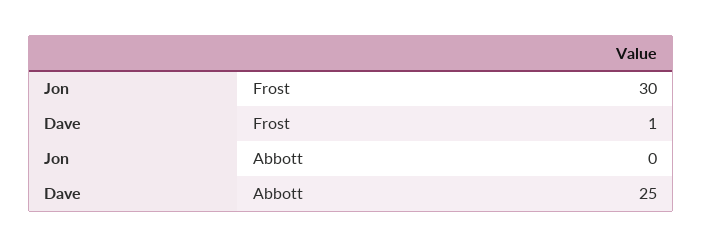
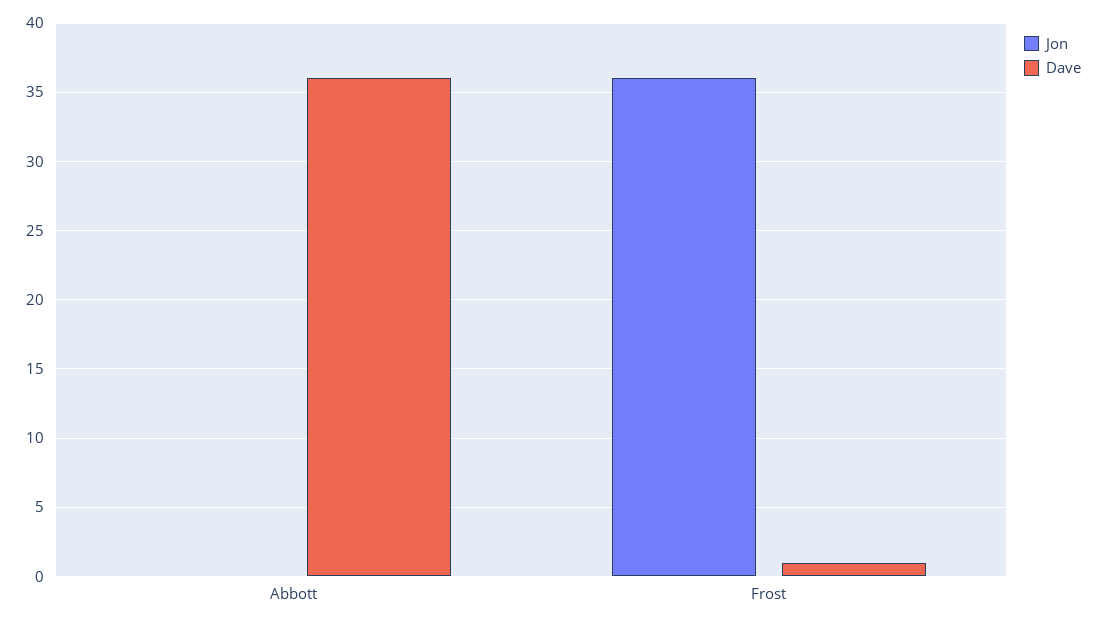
Jon, Frost: 30 -> 36
Dave, Abbott: 25 -> 36

